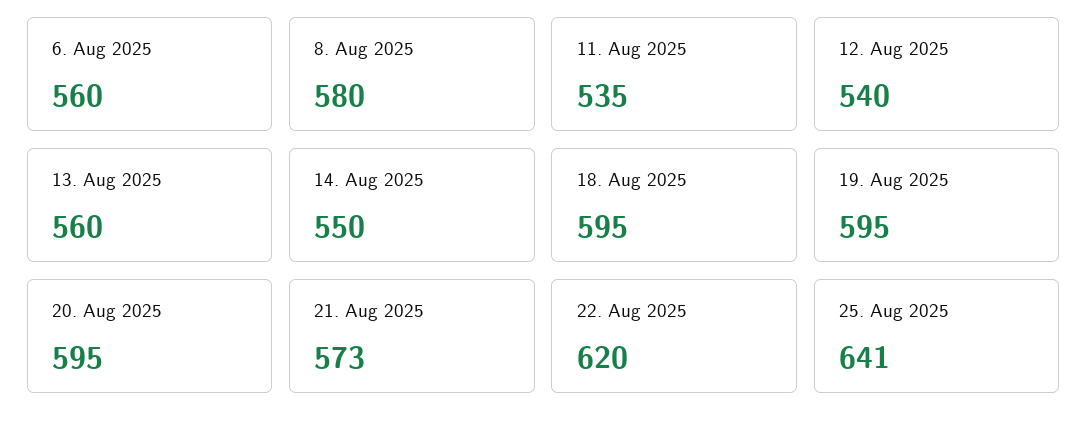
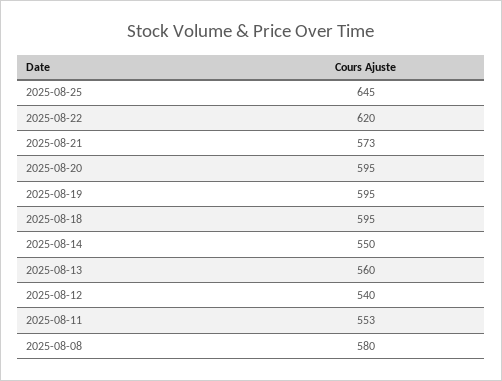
6. Aug 2025: 560 -> none
11. Aug 2025: 535 -> 553
25. Aug 2025: 641 -> 645

